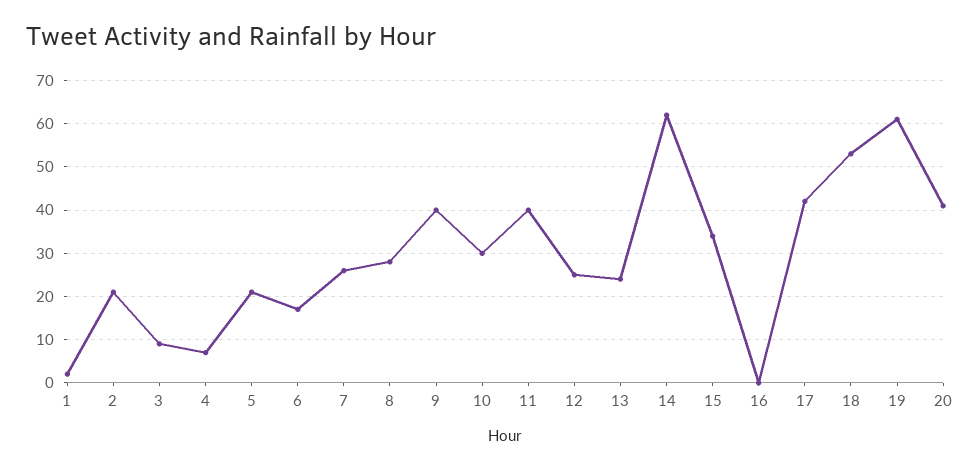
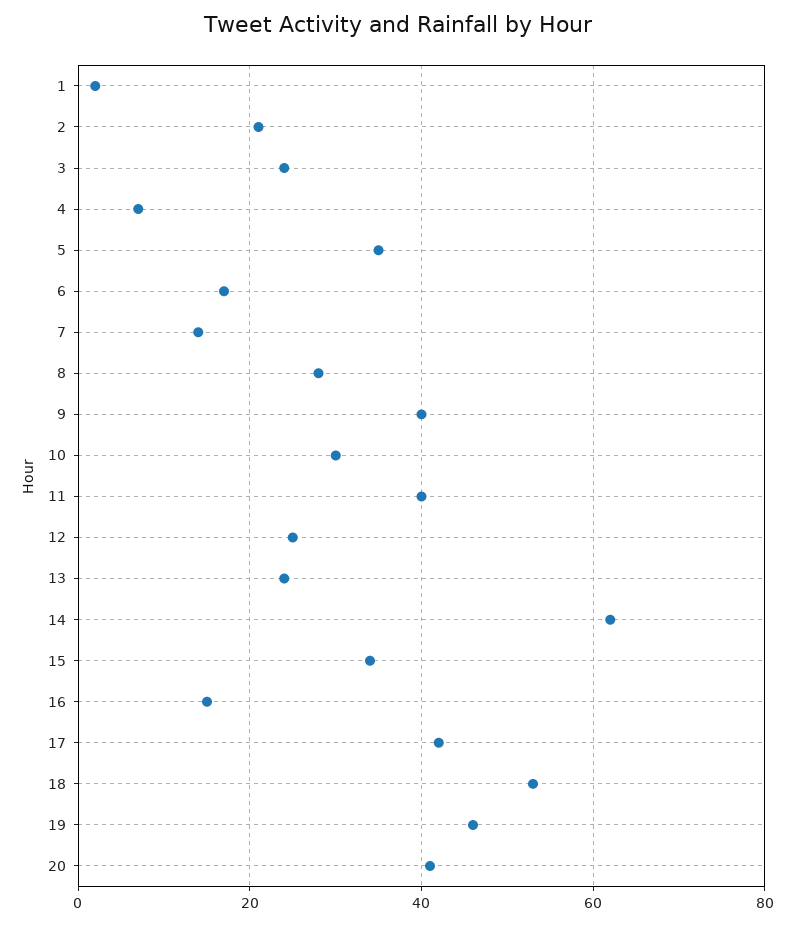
3: 10 -> 25
5: 20 -> 35
7: 25 -> 15
16: 0 -> 15
19: 60 -> 45

